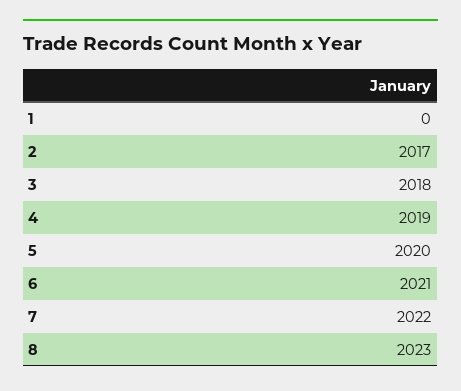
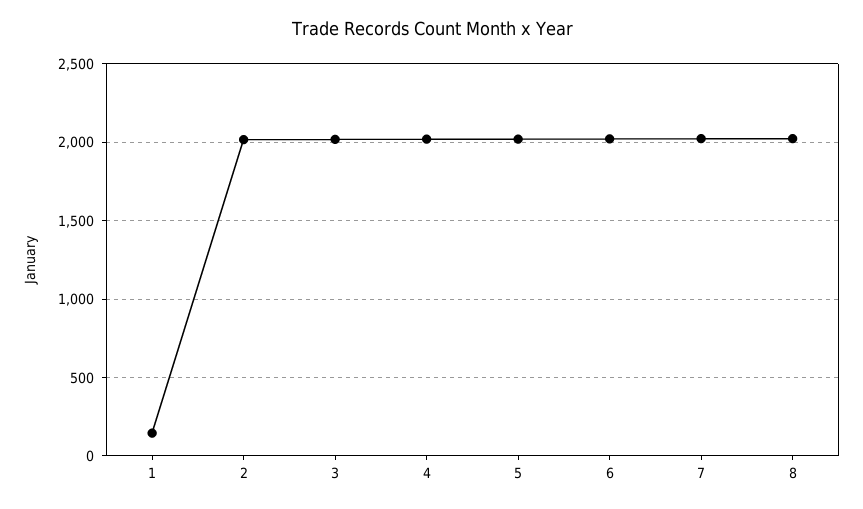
1: 0 -> 150

